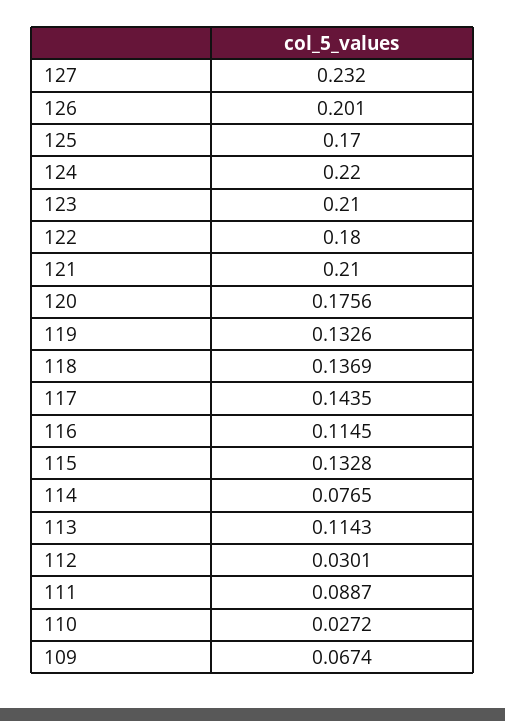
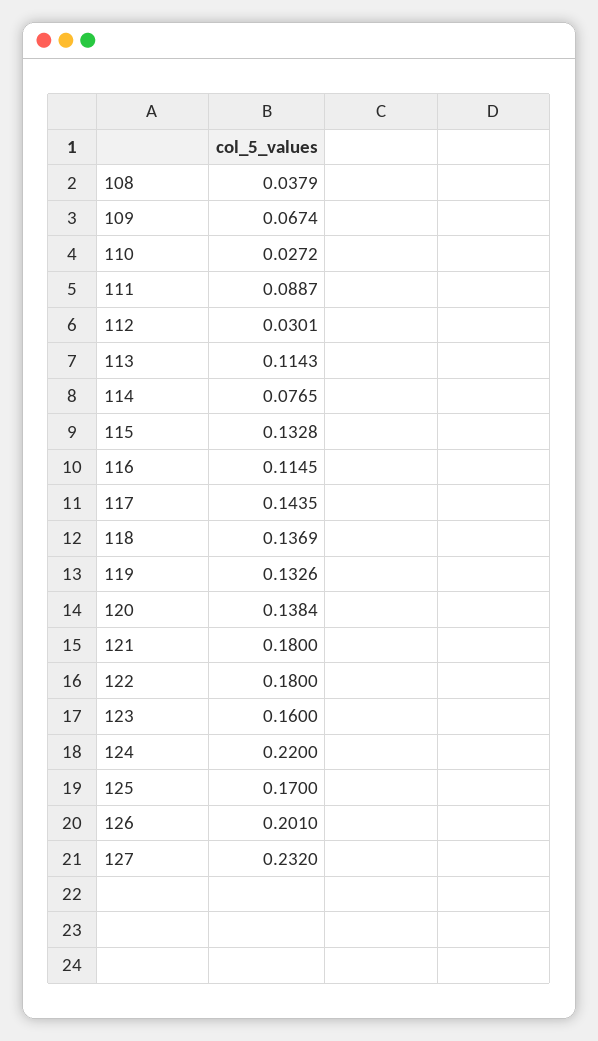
123: 0.21 -> 0.16
121: 0.21 -> 0.18
120: 0.1756 -> 0.1384
108: none -> 0.0379

